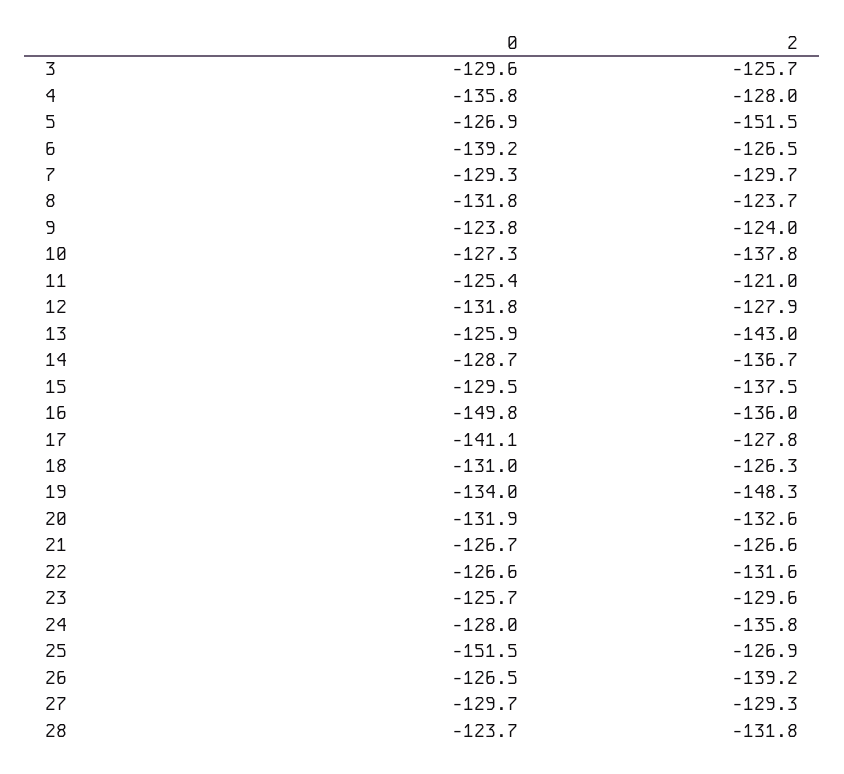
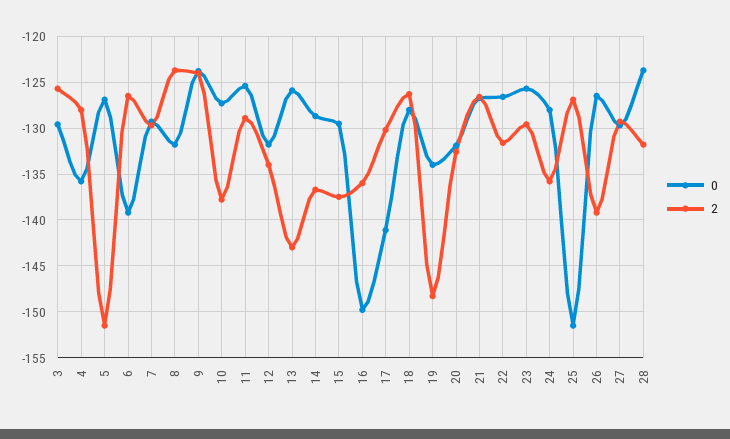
2, 11: -121 -> -129
2, 12: -127.9 -> -134
2, 17: -127.8 -> -130
0, 18: -131 -> -128

